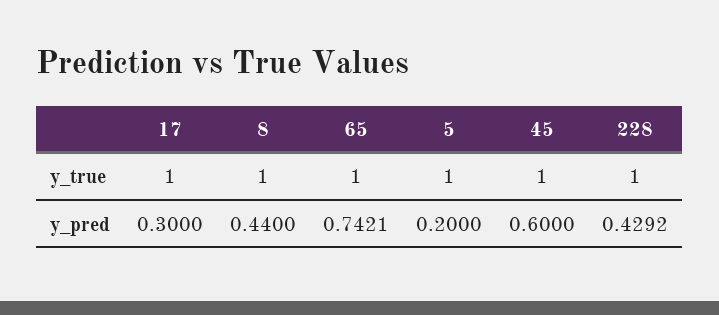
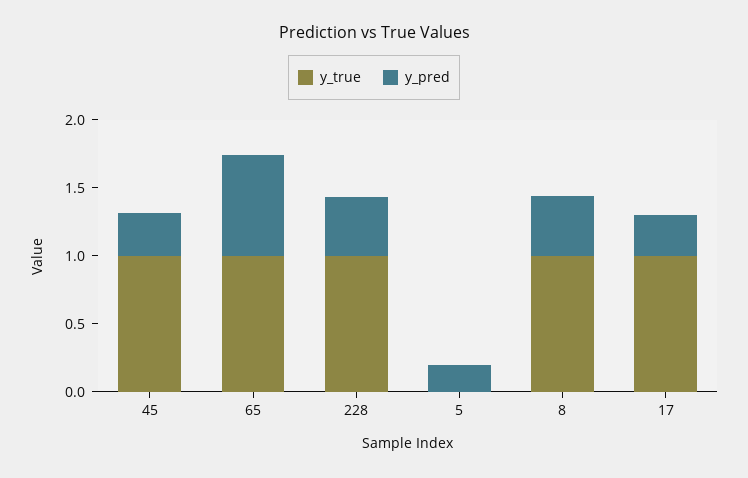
y_true, 5: 1 -> 0
y_pred, 45: 0.6 -> 0.3

